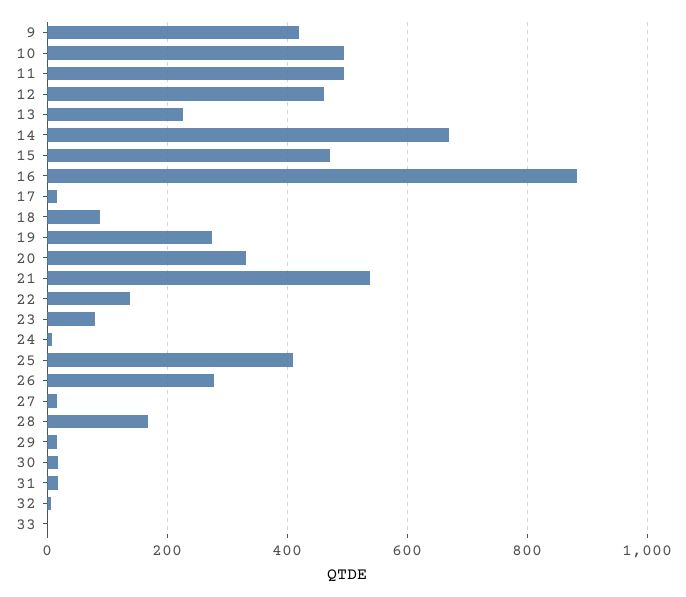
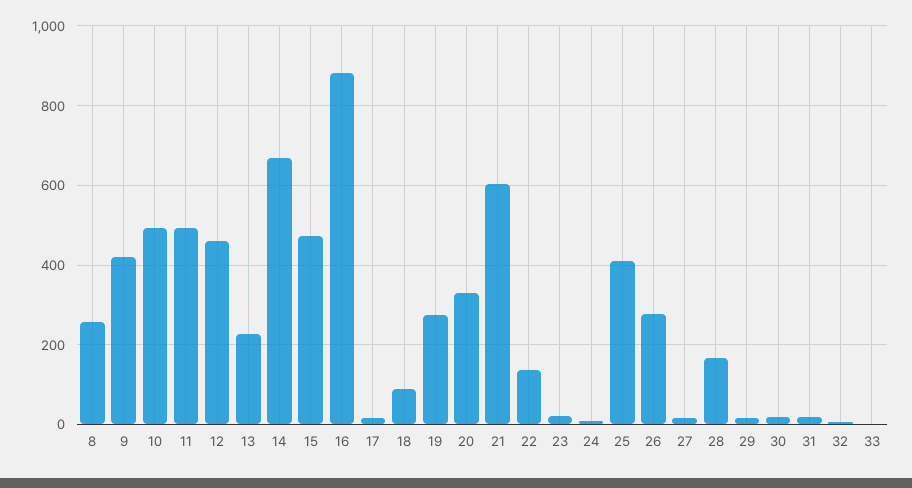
21: 540 -> 600
23: 80 -> 20
8: none -> 260

